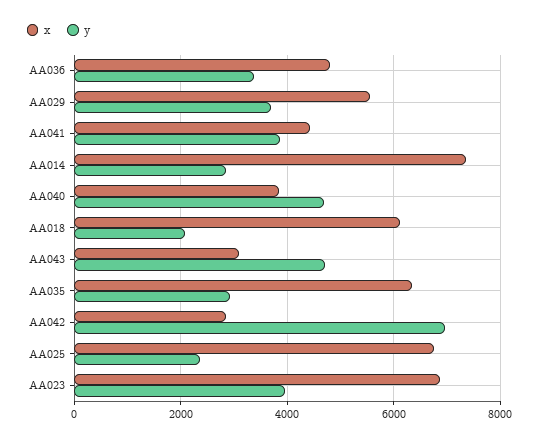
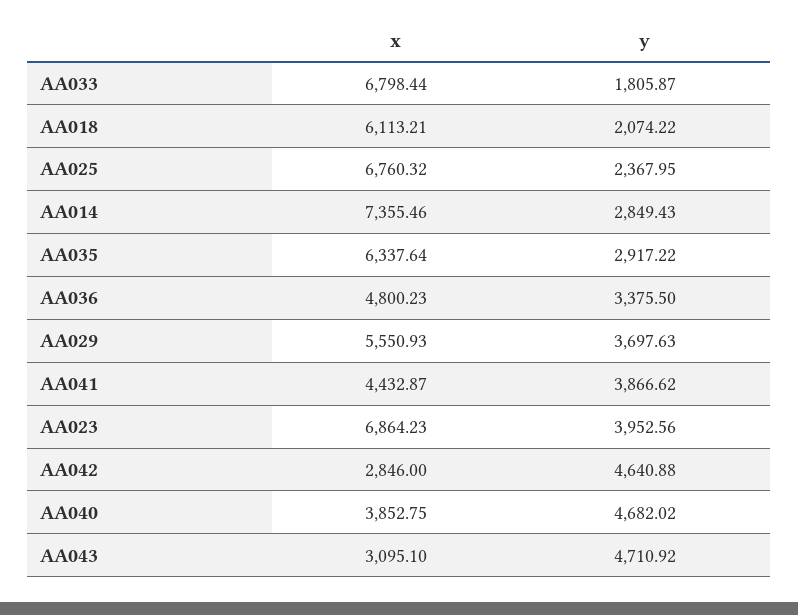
y, AA042: 7000 -> 4640.88
x, AA033: none -> 6798.44
y, AA033: none -> 1805.87

